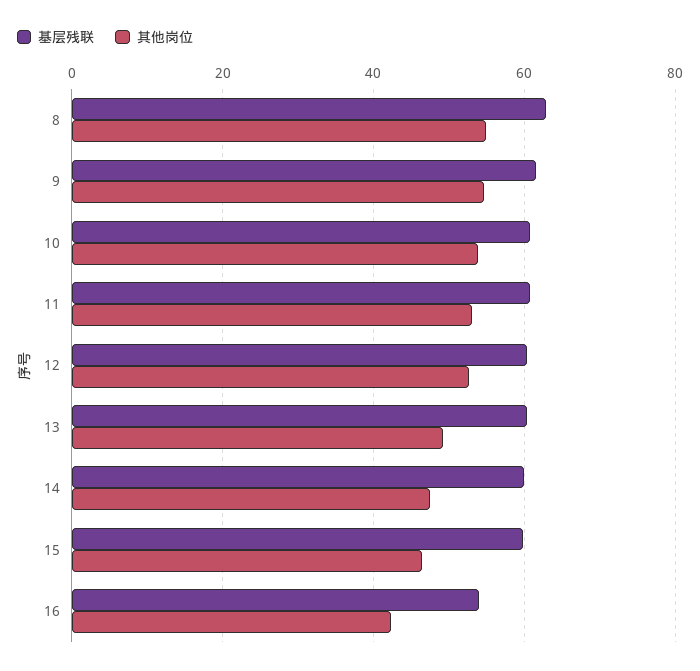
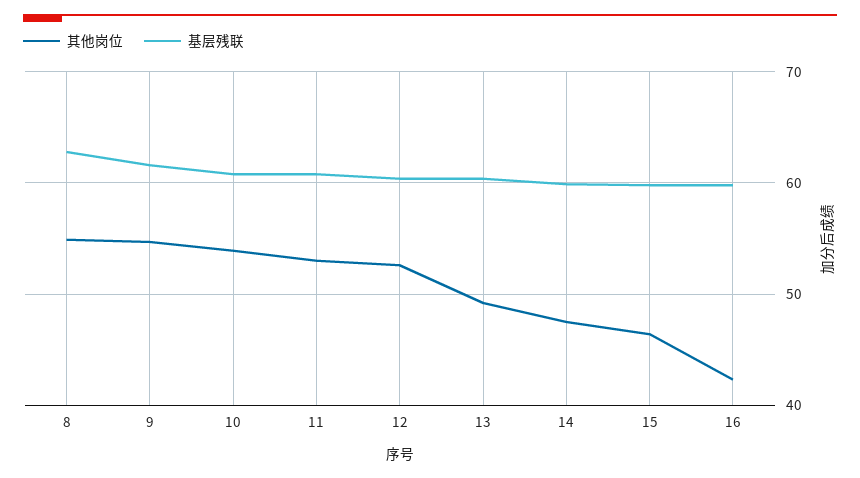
基层残联, 16: 54 -> 60

